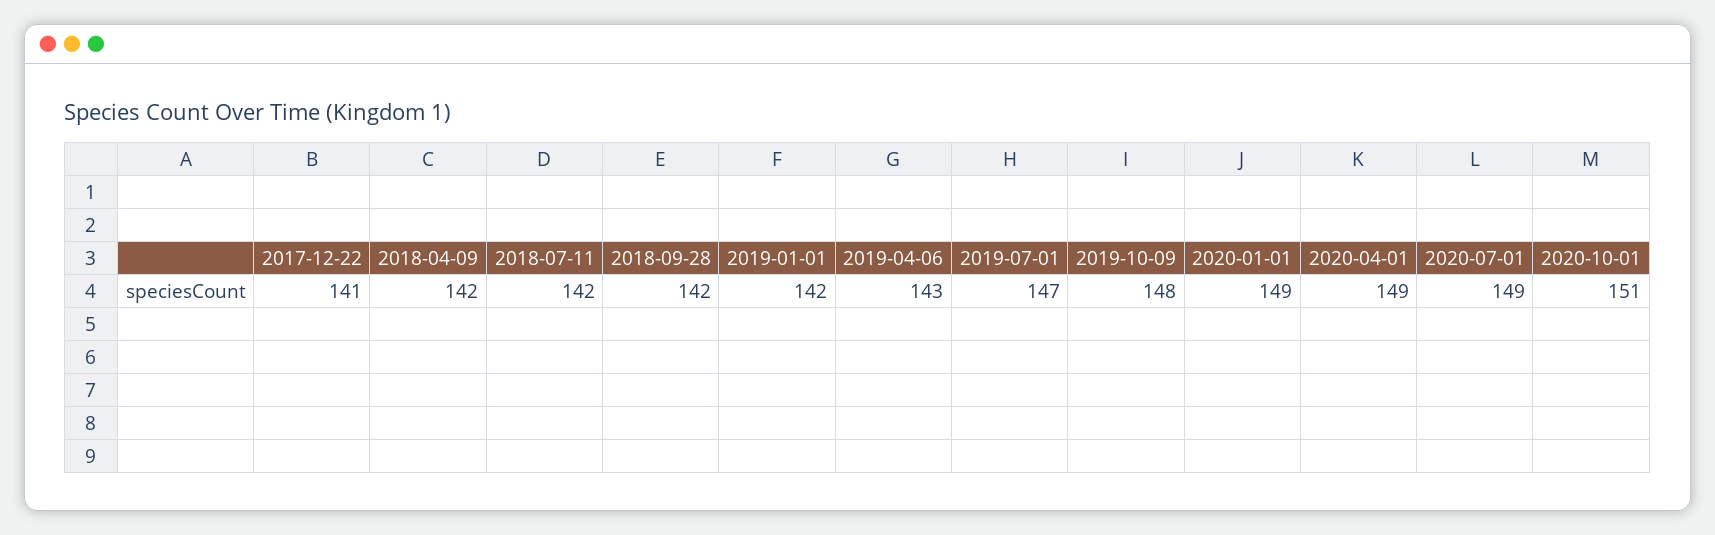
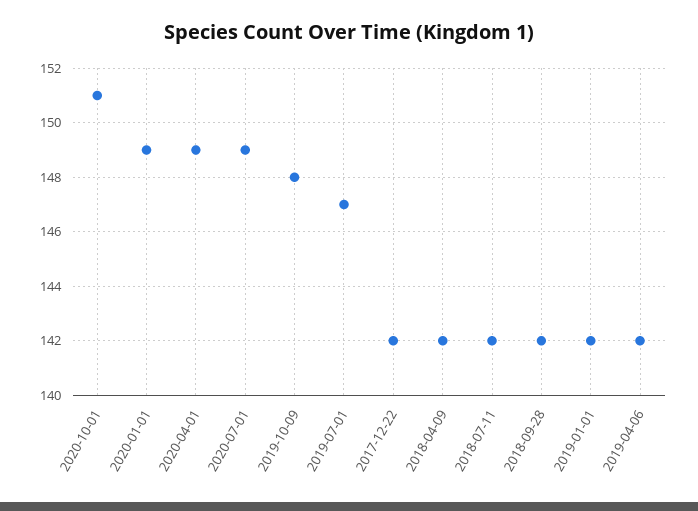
2017-12-22: 141 -> 142
2019-04-06: 143 -> 142

